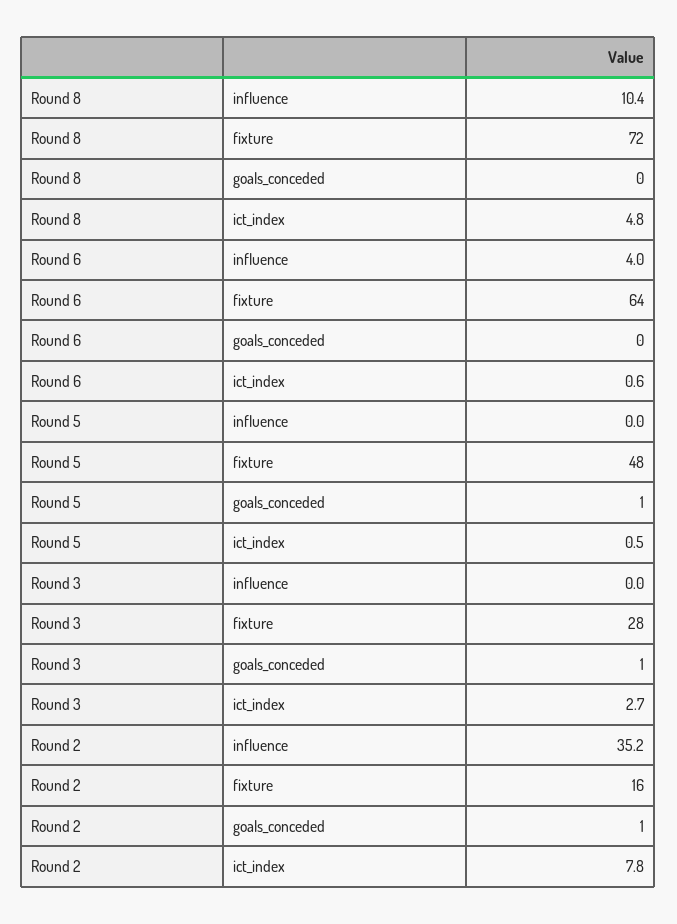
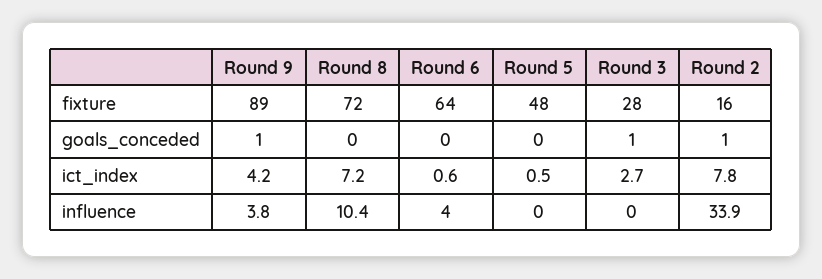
Round 8, ict_index: 4.8 -> 7.2
Round 5, goals_conceded: 1 -> 0
Round 2, influence: 35.2 -> 33.9
Round 9, fixture: none -> 89
Round 9, goals_conceded: none -> 1
Round 9, ict_index: none -> 4.2
Round 9, influence: none -> 3.8

